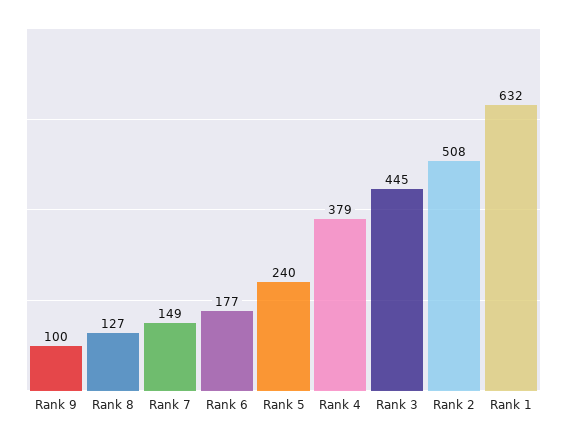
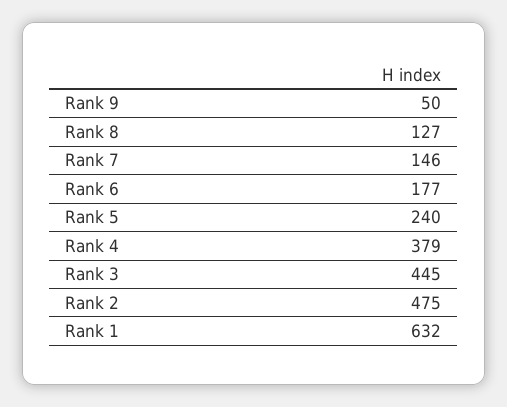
Rank 9: 100 -> 50
Rank 7: 149 -> 146
Rank 2: 508 -> 475

